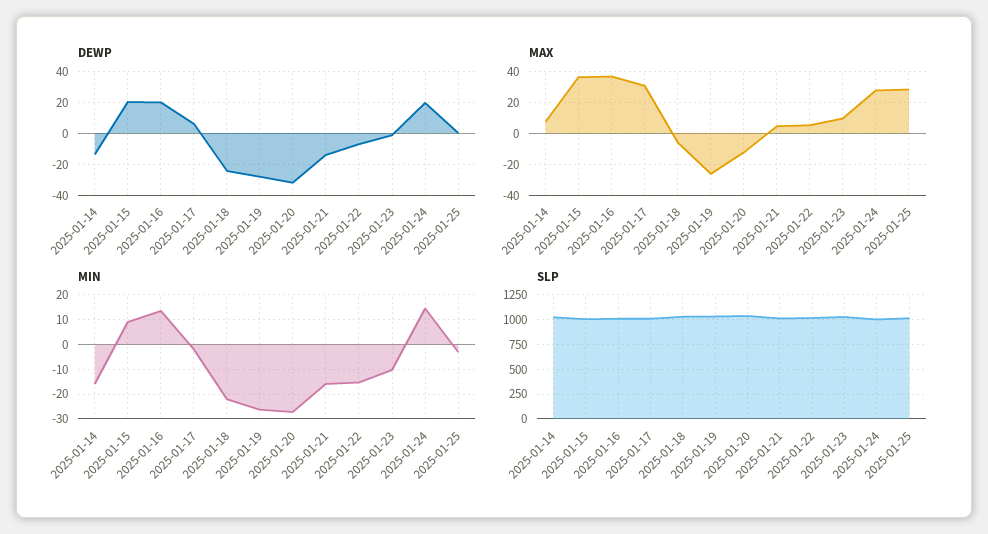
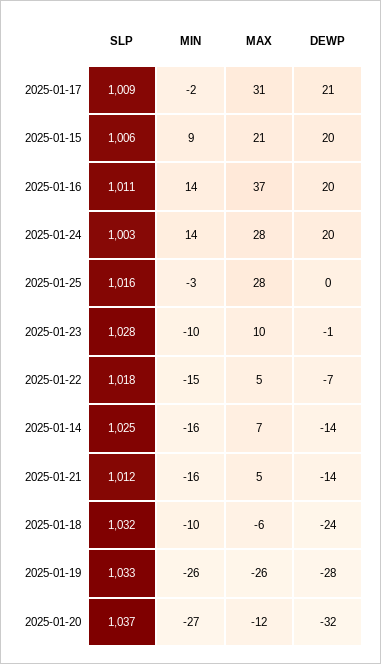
DEWP, 2025-01-17: 5 -> 21
MAX, 2025-01-15: 35 -> 21
MIN, 2025-01-18: -22.5 -> -10

